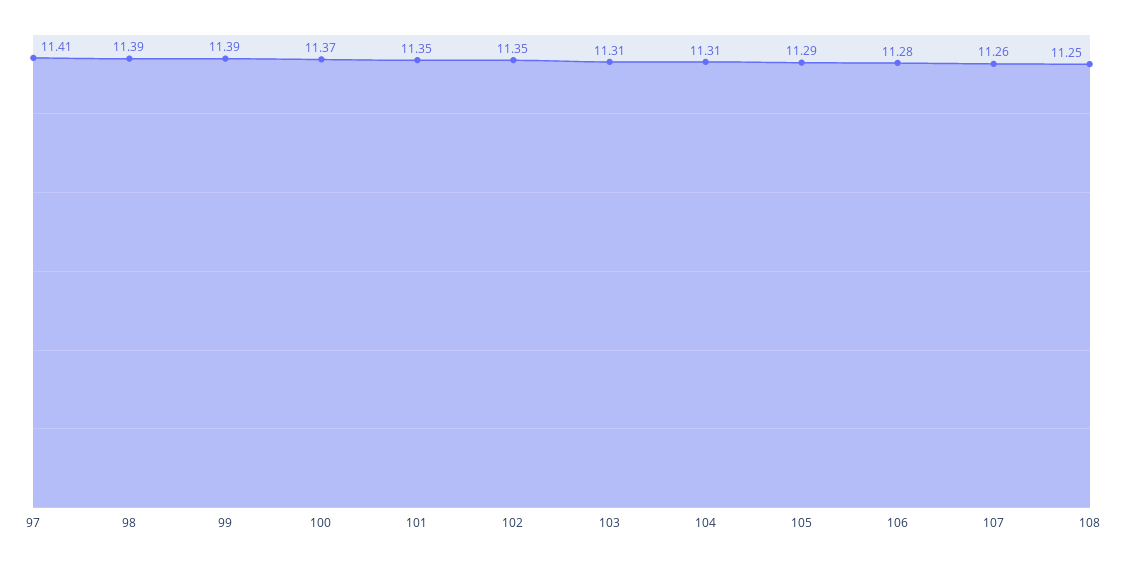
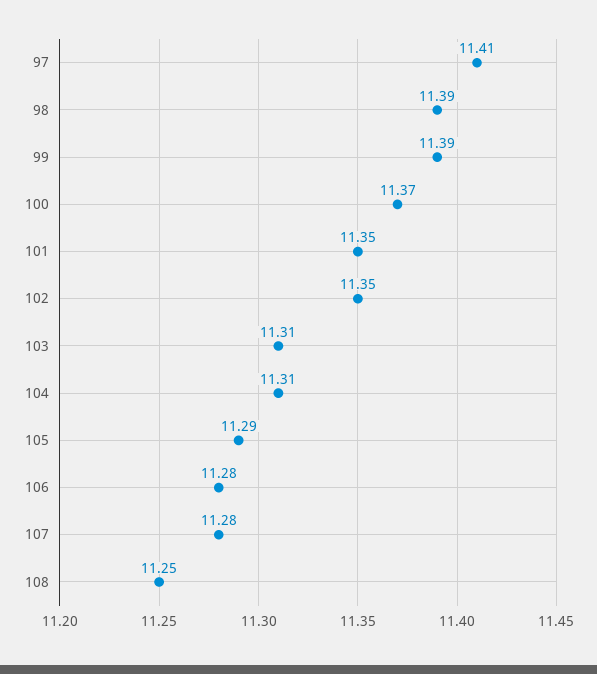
107: 11.26 -> 11.28

